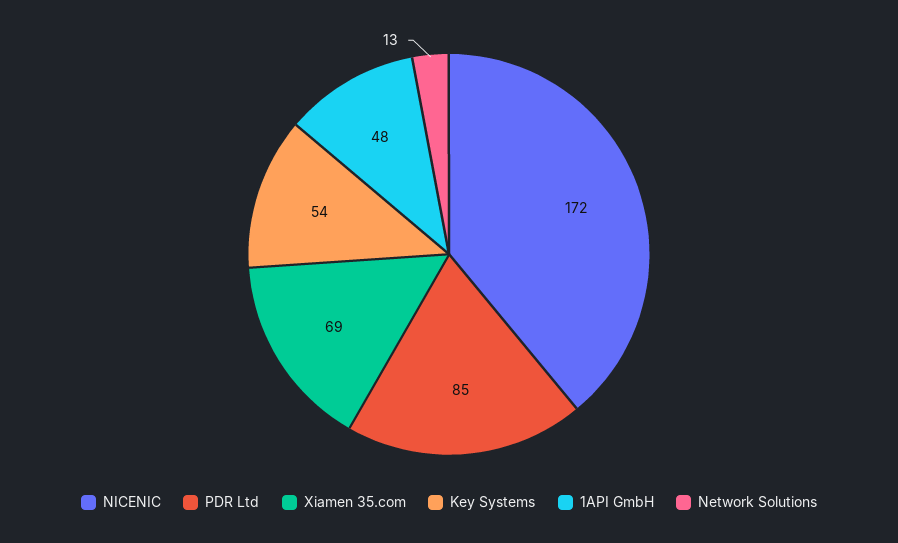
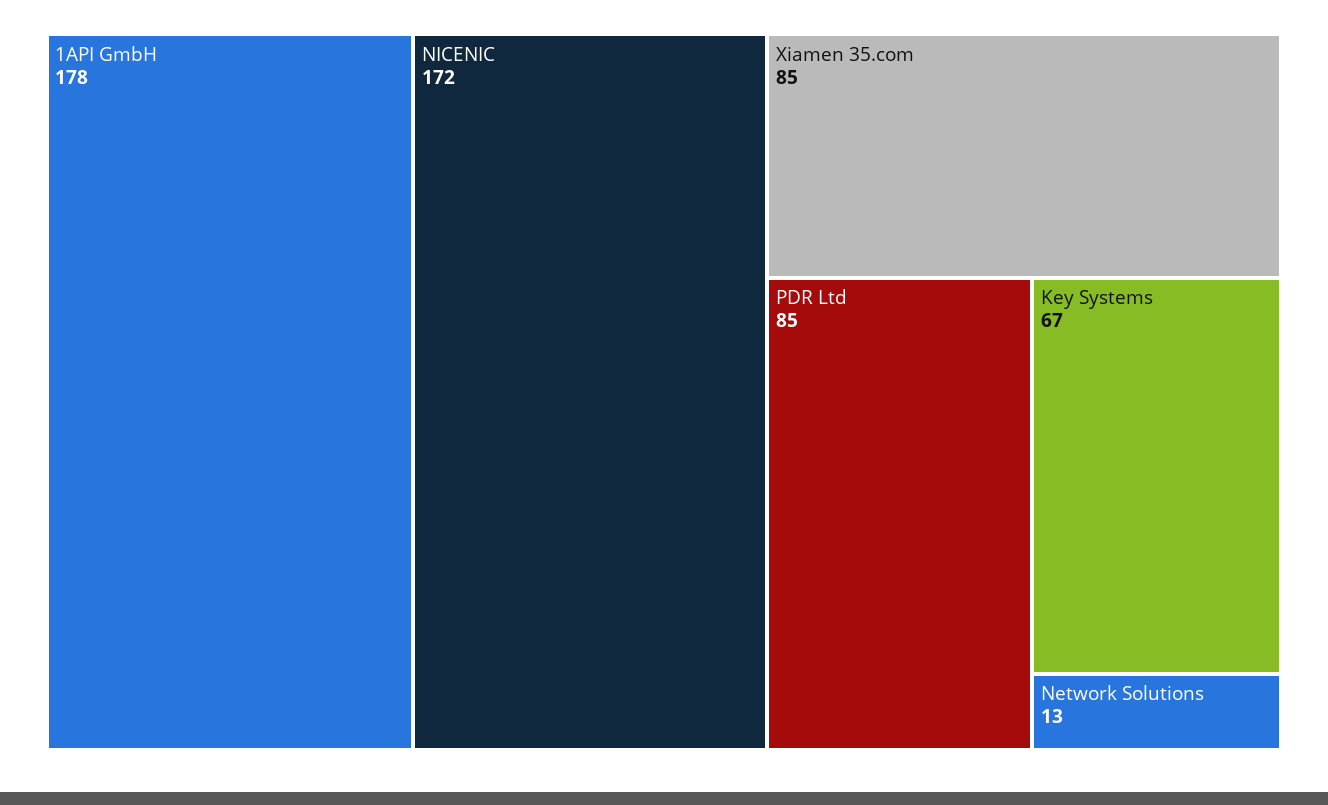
Xiamen 35.com: 69 -> 85
Key Systems: 54 -> 67
1API GmbH: 48 -> 178

